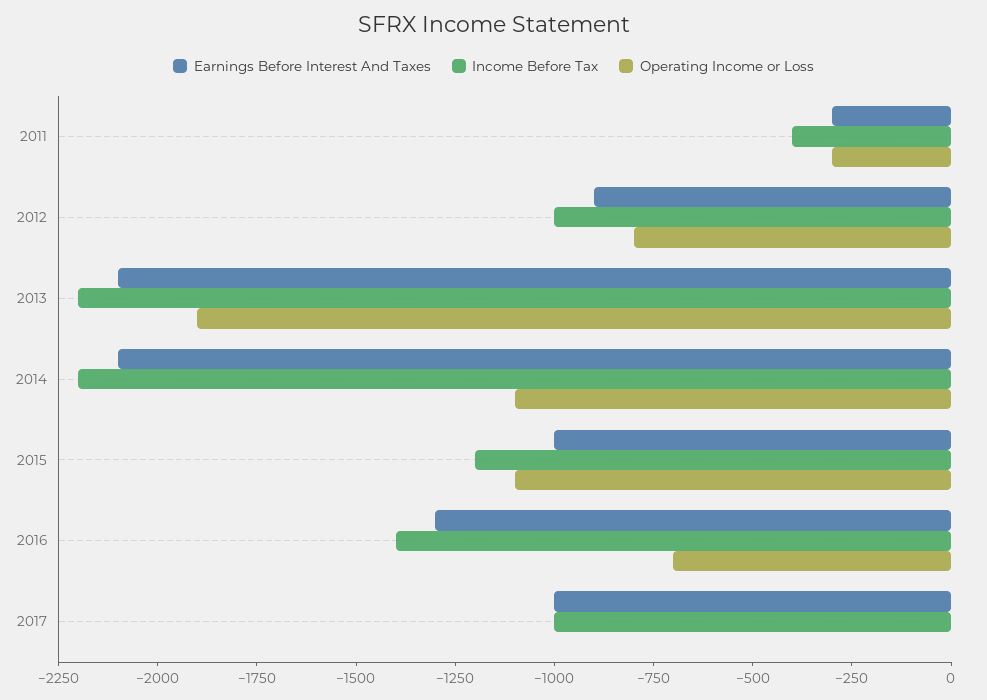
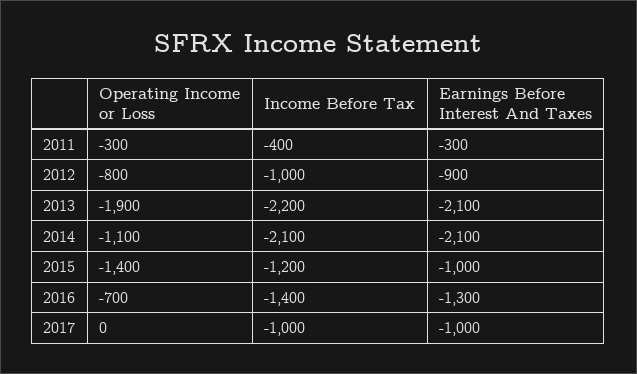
Income Before Tax, 2014: -2200 -> -2100
Operating Income or Loss, 2015: -1100 -> -1400

